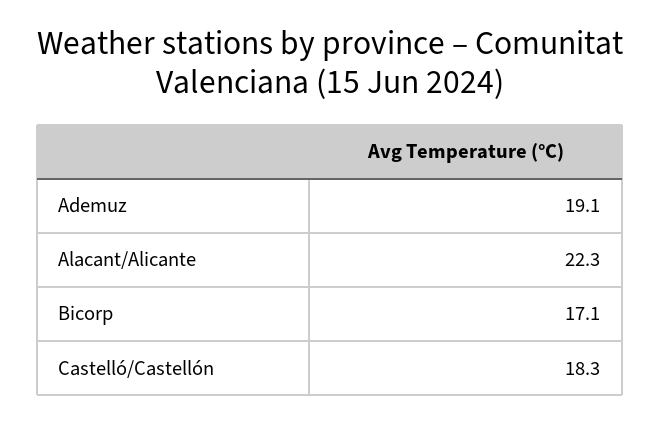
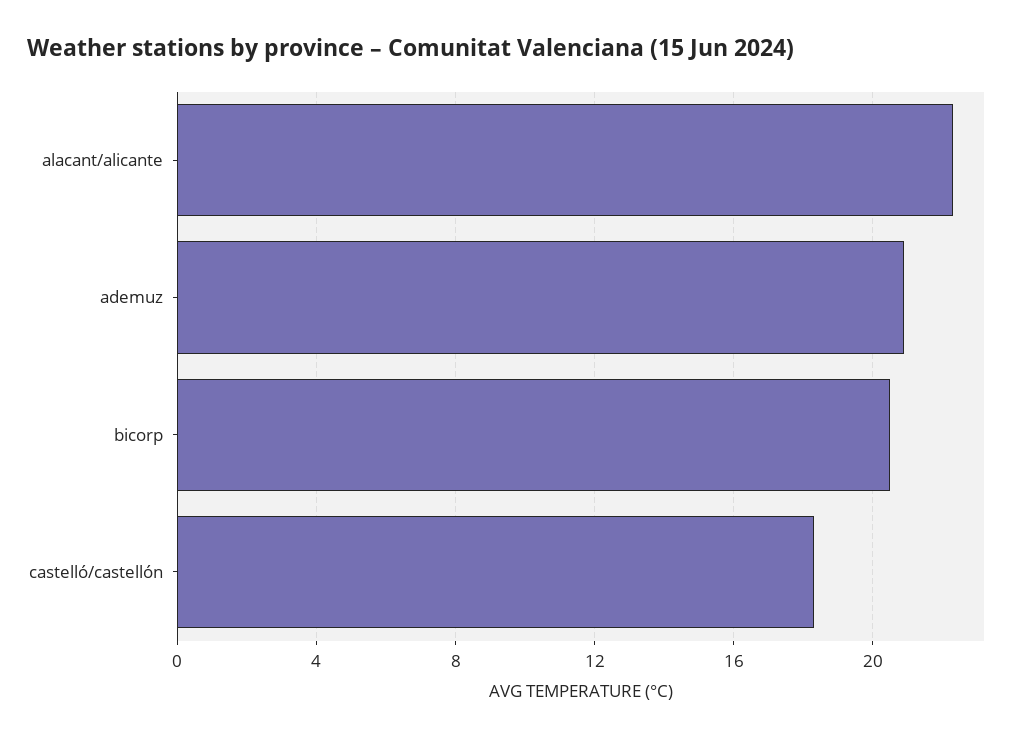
Ademuz: 19.1 -> 21
Bicorp: 17.1 -> 20.5

